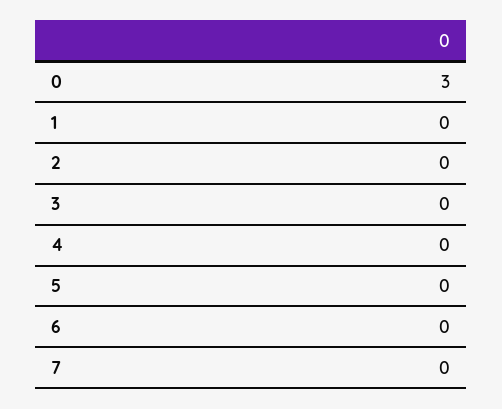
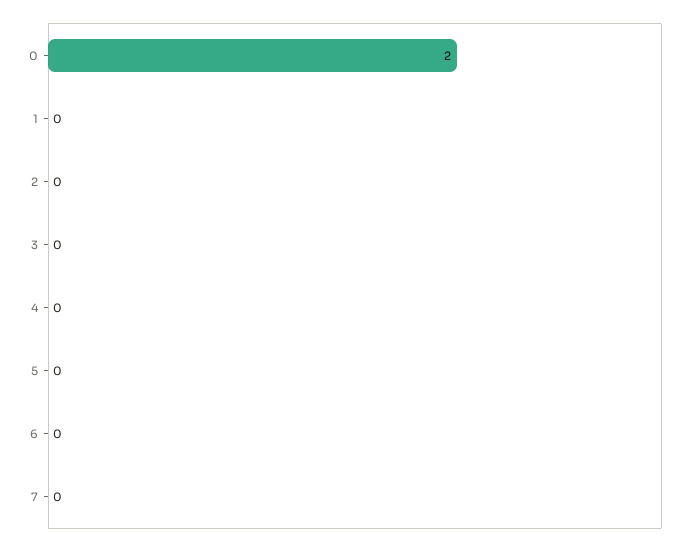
0: 3 -> 2

